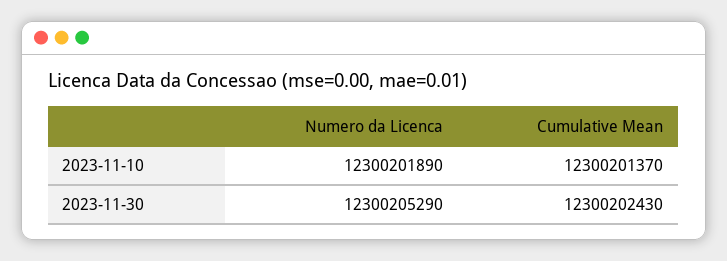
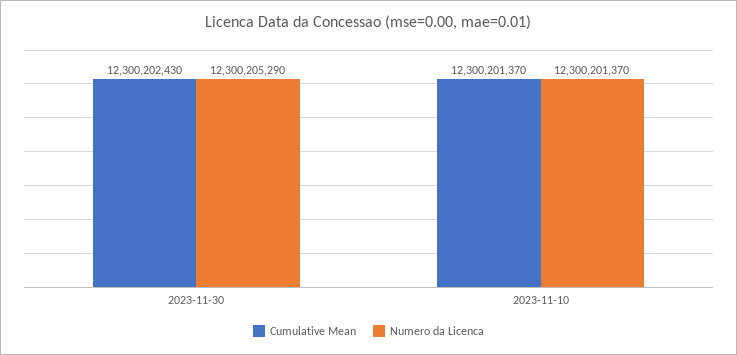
Numero da Licenca, 2023-11-10: 12300201890 -> 12300201370

